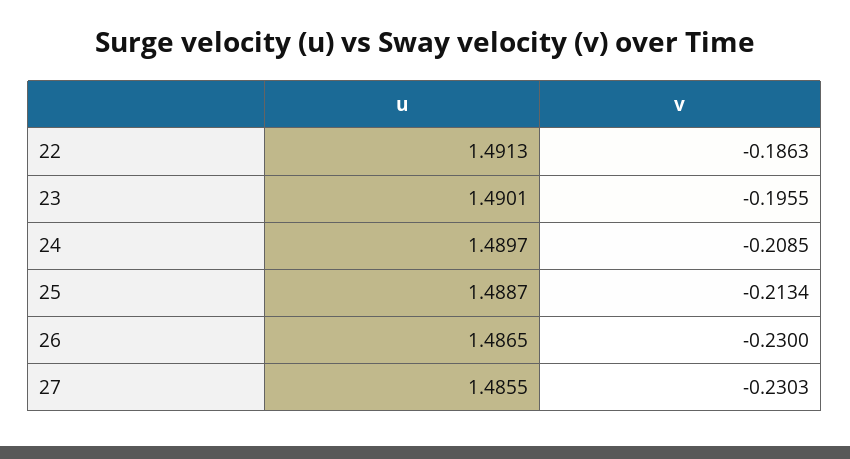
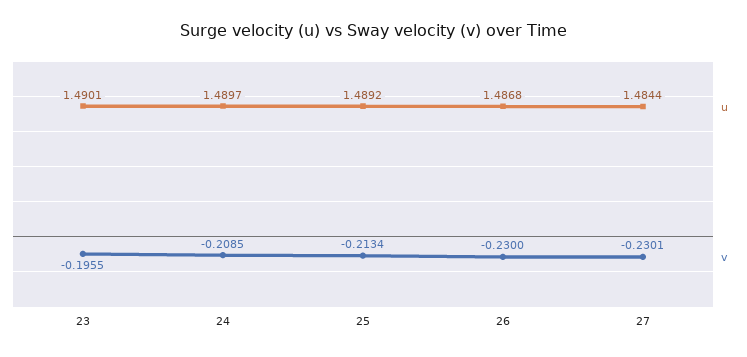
u, 22: 1.4913 -> none
v, 22: -0.1863 -> none
u, 25: 1.4887 -> 1.4892
u, 26: 1.4865 -> 1.4868
u, 27: 1.4855 -> 1.4844
v, 27: -0.2303 -> -0.2301

